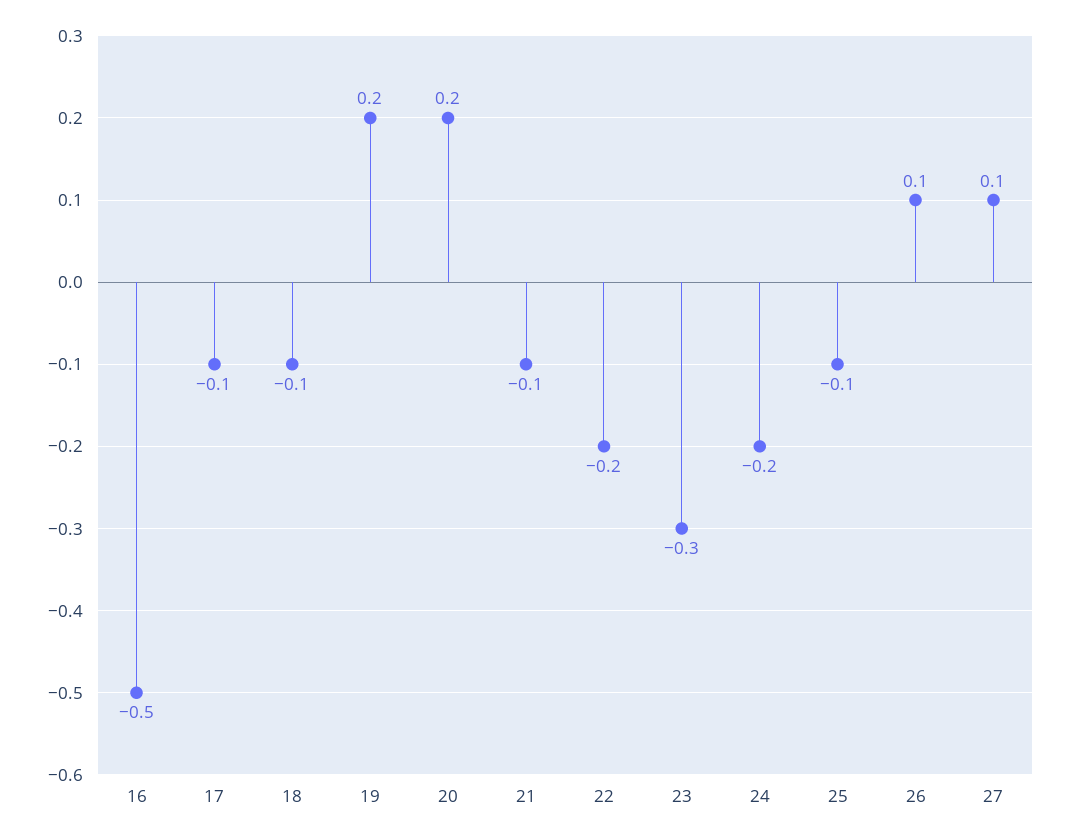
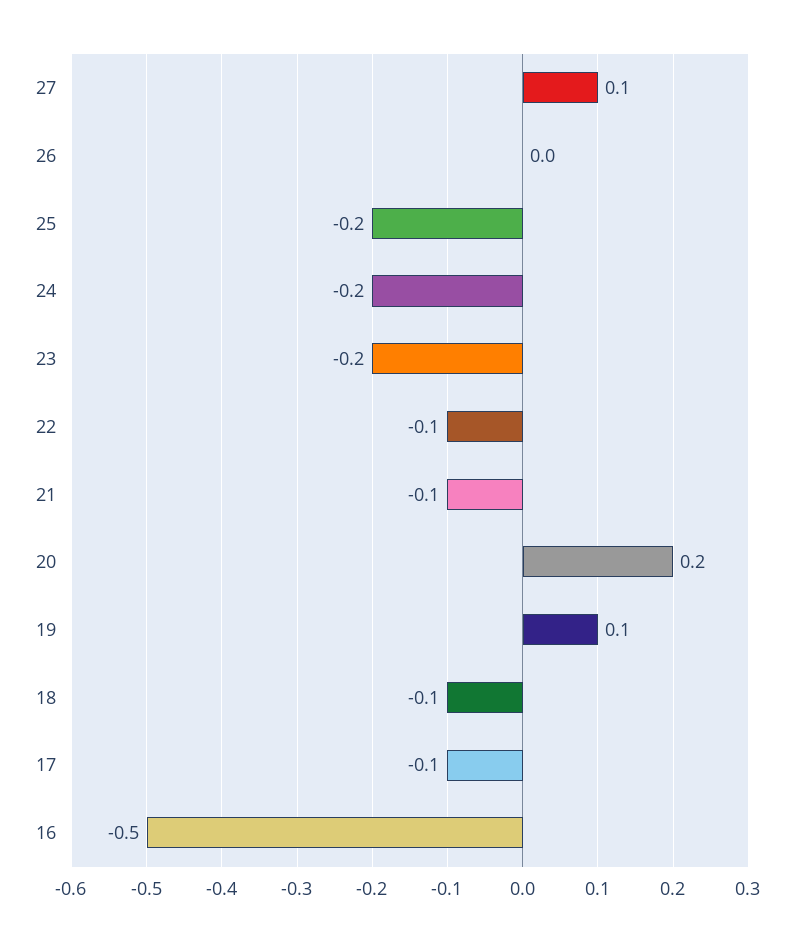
19: 0.2 -> 0.1
22: -0.2 -> -0.1
23: -0.3 -> -0.2
25: -0.1 -> -0.2
26: 0.1 -> 0

